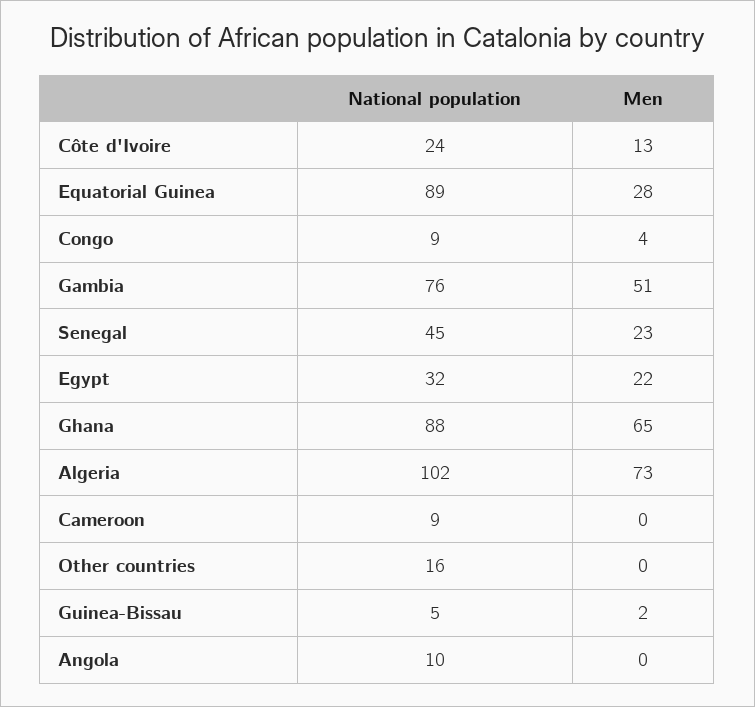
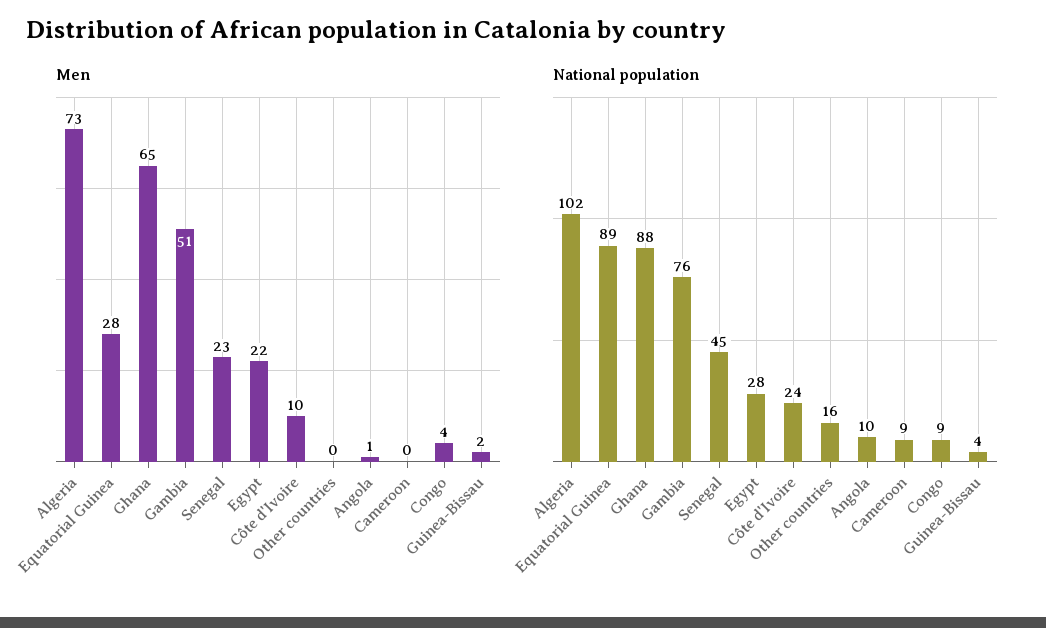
Men, Côte d'Ivoire: 13 -> 10
National population, Egypt: 32 -> 28
National population, Guinea-Bissau: 5 -> 4
Men, Angola: 0 -> 1

